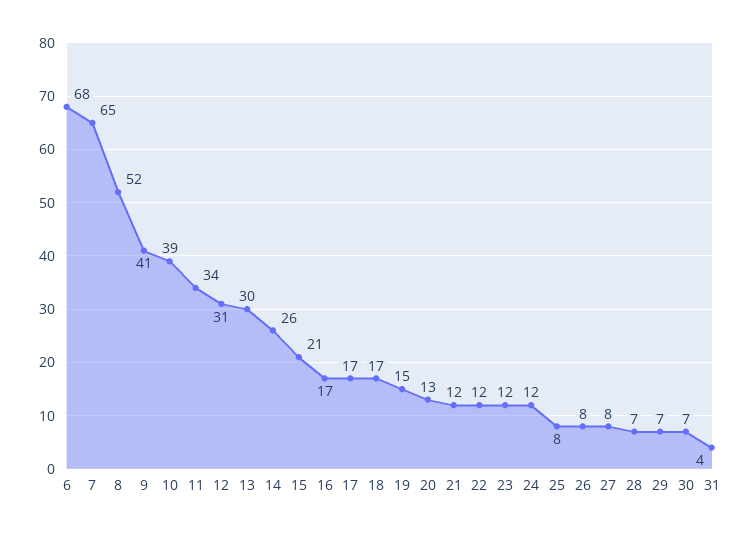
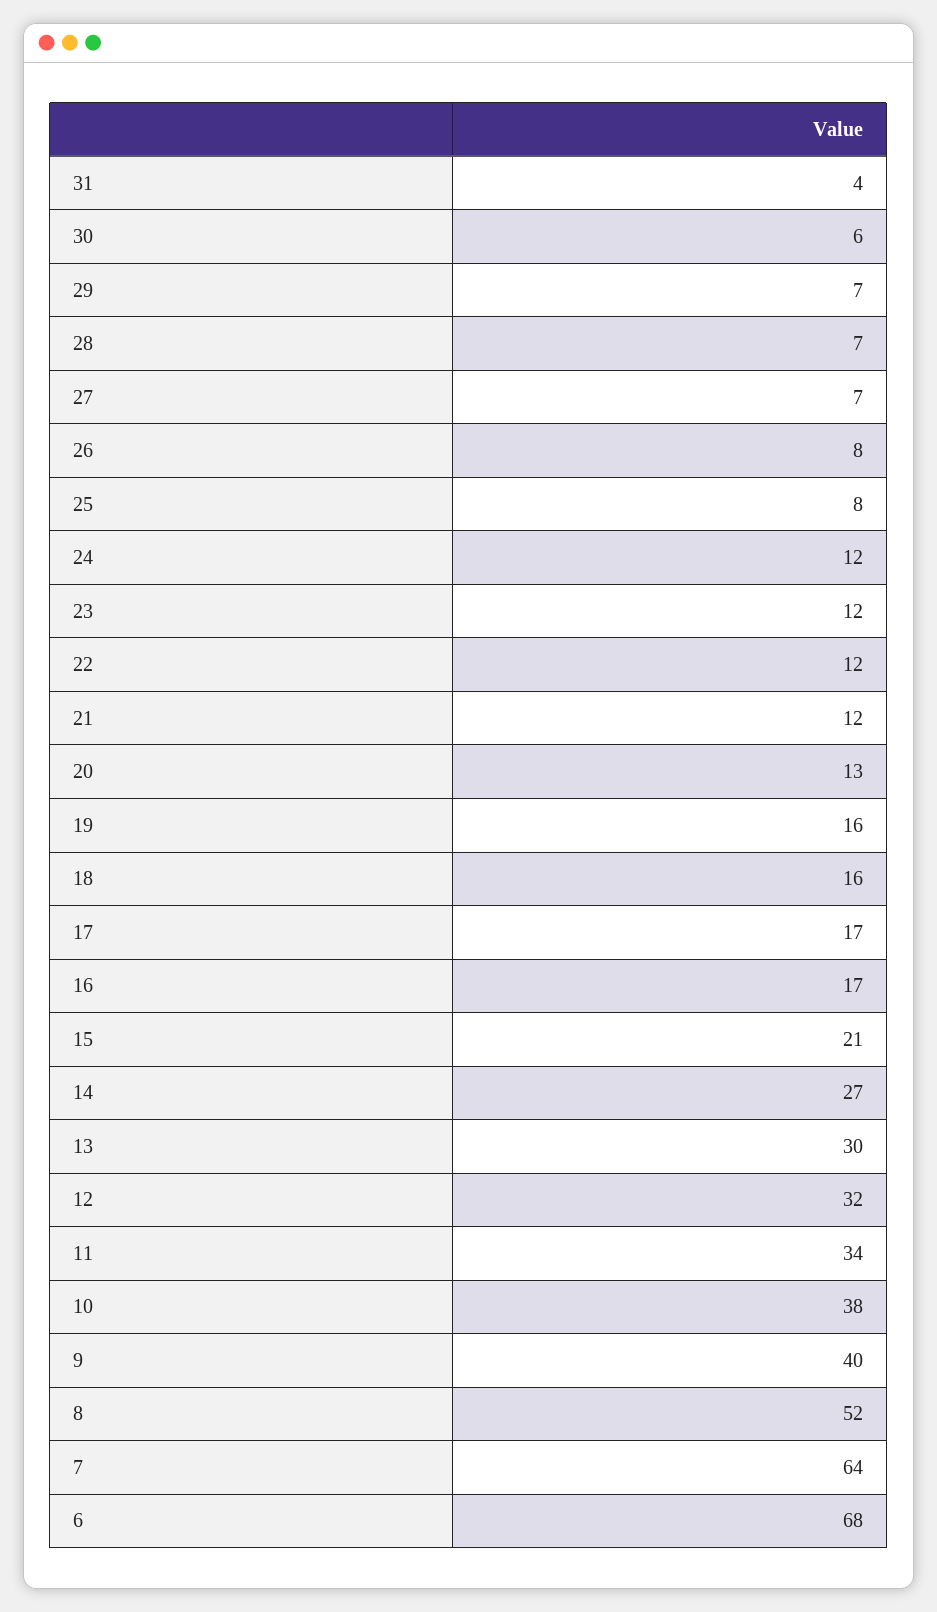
7: 65 -> 64
9: 41 -> 40
10: 39 -> 38
12: 31 -> 32
14: 26 -> 27
18: 17 -> 16
19: 15 -> 16
27: 8 -> 7
30: 7 -> 6

